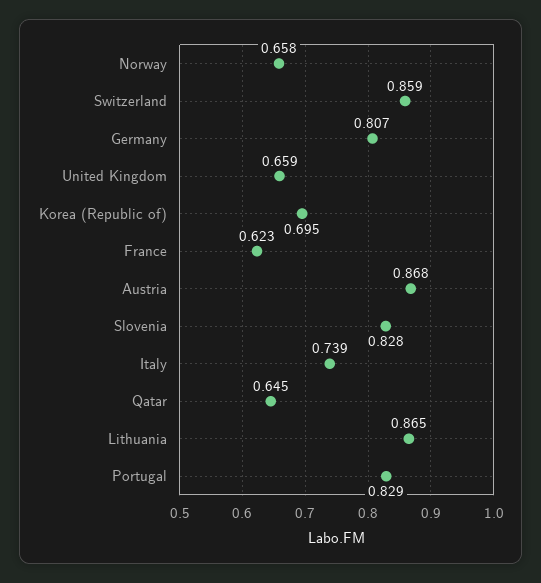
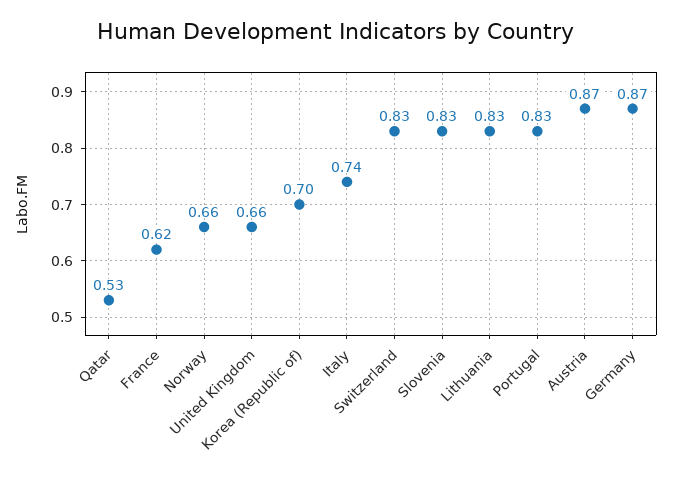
Switzerland: 0.859 -> 0.83
Germany: 0.807 -> 0.87
Qatar: 0.645 -> 0.53
Lithuania: 0.865 -> 0.83

